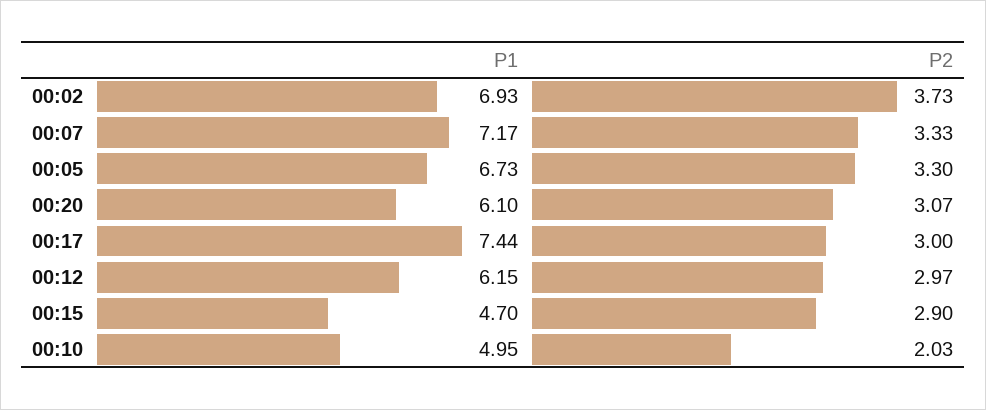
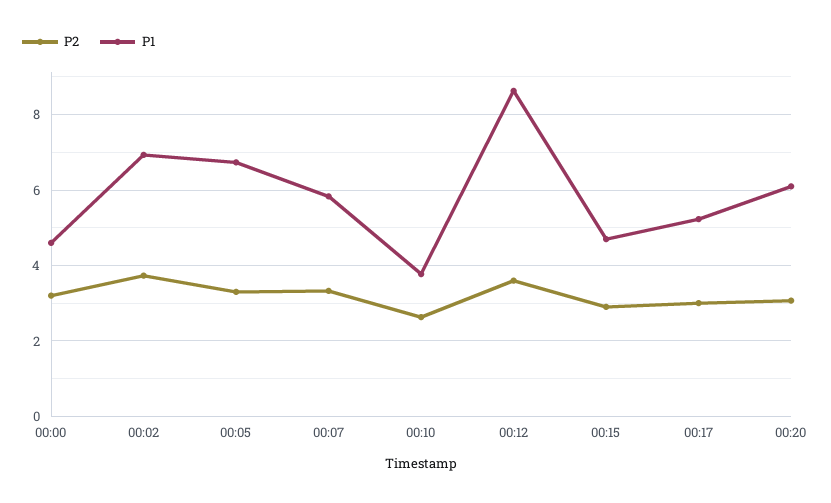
P1, 00:07: 7.17 -> 5.8
P1, 00:17: 7.44 -> 5.2
P1, 00:12: 6.15 -> 8.6
P2, 00:12: 2.97 -> 3.6
P1, 00:10: 4.95 -> 3.8
P2, 00:10: 2.03 -> 2.6
P2, 00:00: none -> 3.2
P1, 00:00: none -> 4.6

